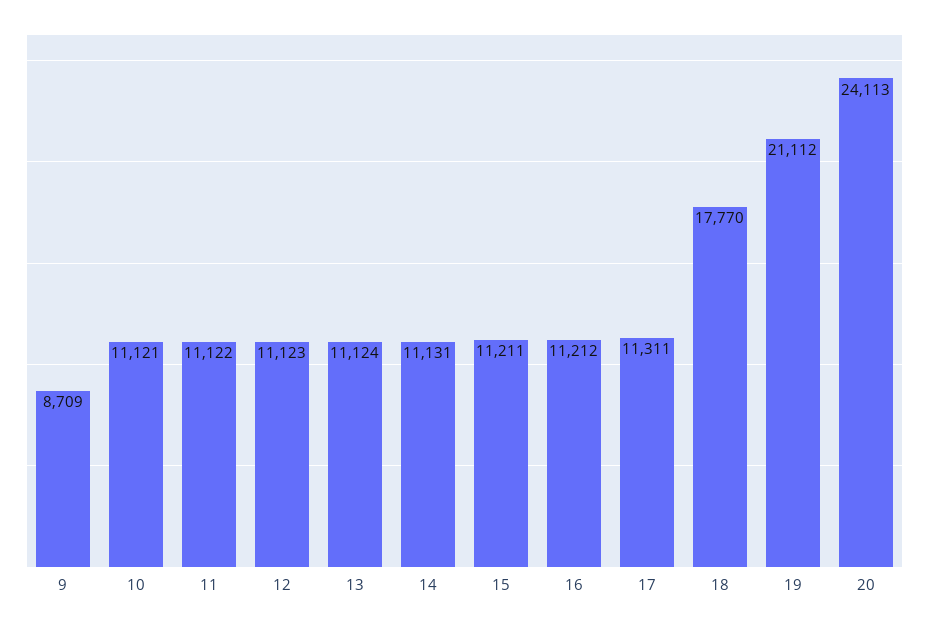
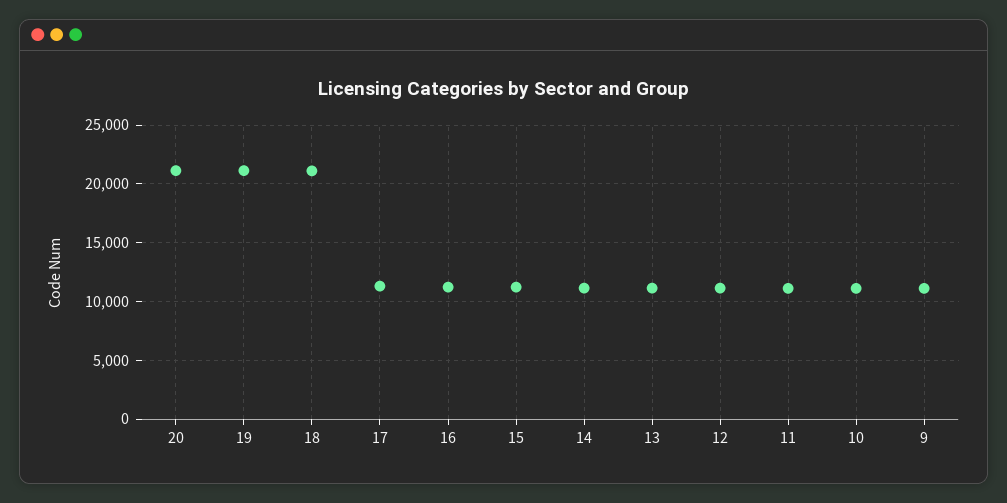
9: 8709 -> 11000
18: 17770 -> 21000
20: 24113 -> 21000

